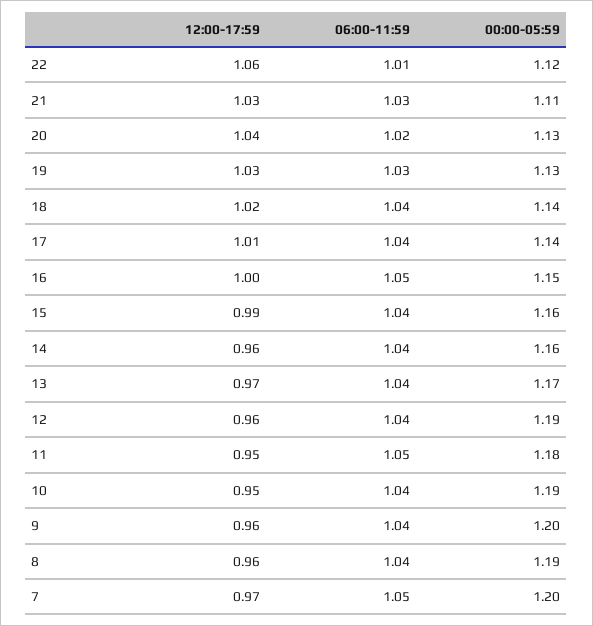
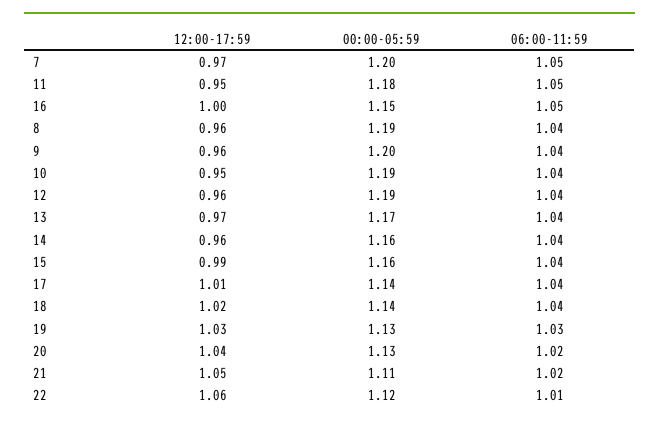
12:00-17:59, 21: 1.03 -> 1.05
06:00-11:59, 21: 1.03 -> 1.02

